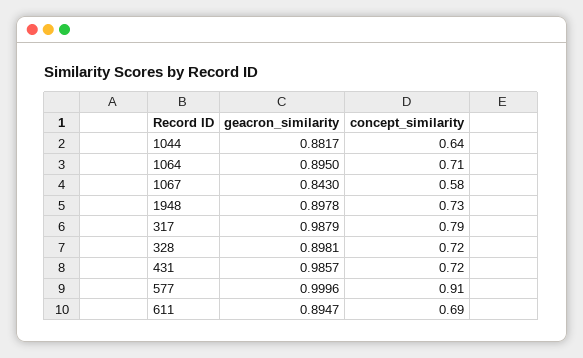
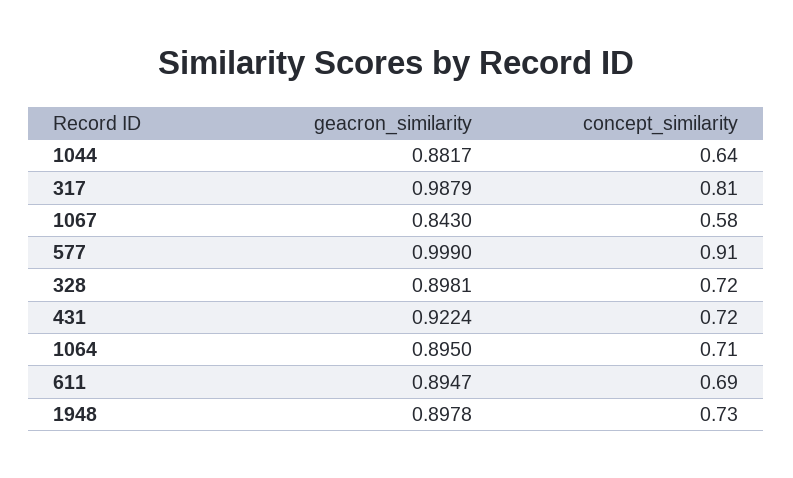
concept_similarity, 317: 0.79 -> 0.81
geacron_similarity, 431: 0.9857 -> 0.9224
geacron_similarity, 577: 0.9996 -> 0.999

